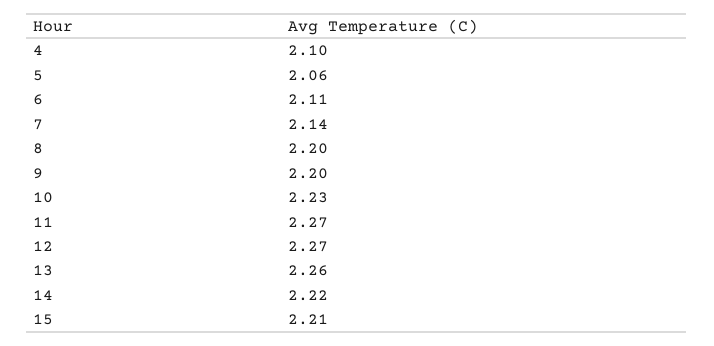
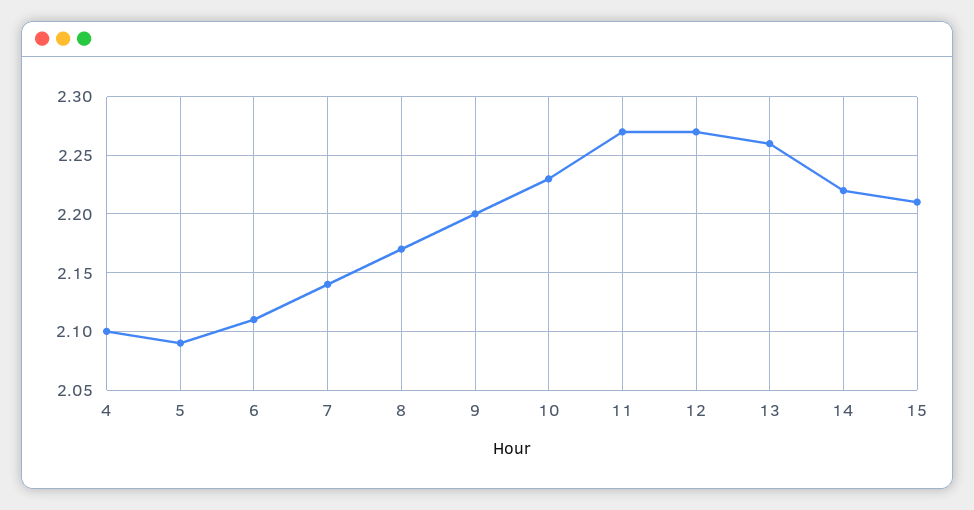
5: 2.06 -> 2.09
8: 2.2 -> 2.17

